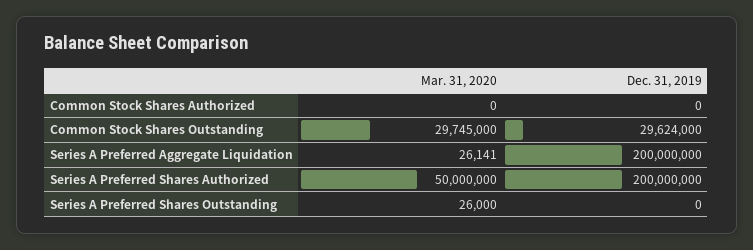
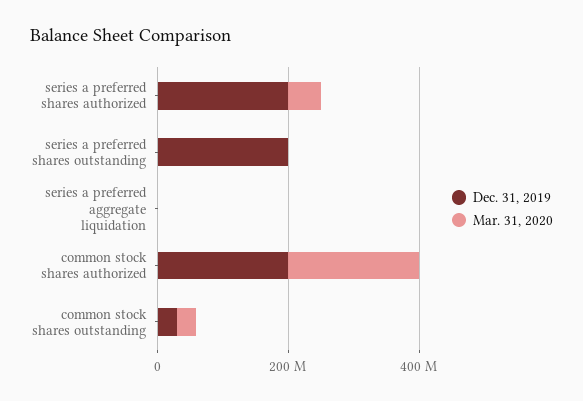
Mar. 31, 2020, Common Stock Shares Authorized: 0 -> 200000000
Dec. 31, 2019, Common Stock Shares Authorized: 0 -> 200000000
Dec. 31, 2019, Series A Preferred Aggregate Liquidation: 200000000 -> 0
Dec. 31, 2019, Series A Preferred Shares Outstanding: 0 -> 200000000

